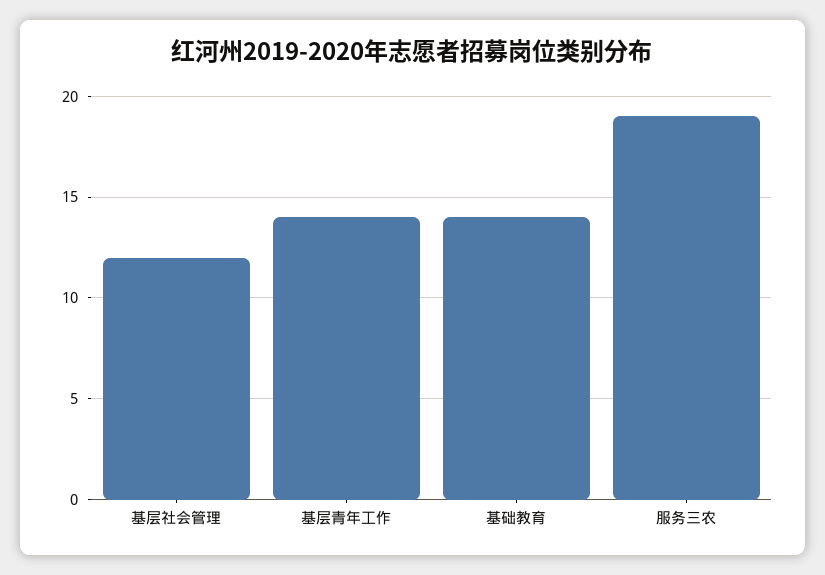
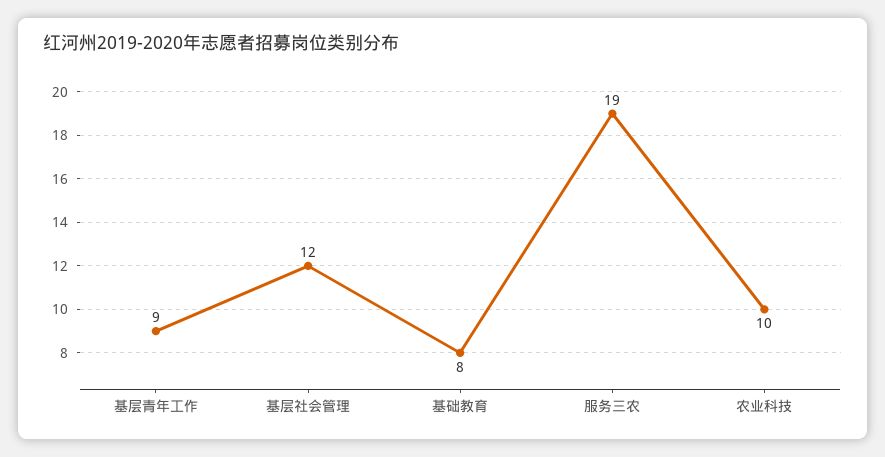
基层青年工作: 14 -> 9
基础教育: 14 -> 8
农业科技: none -> 10

